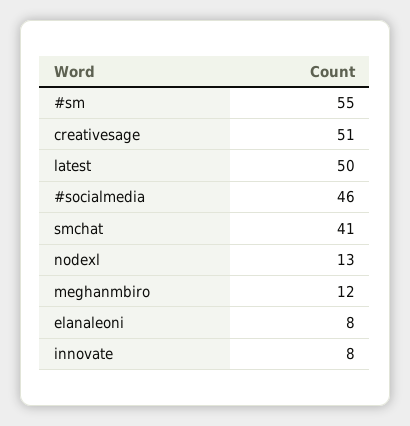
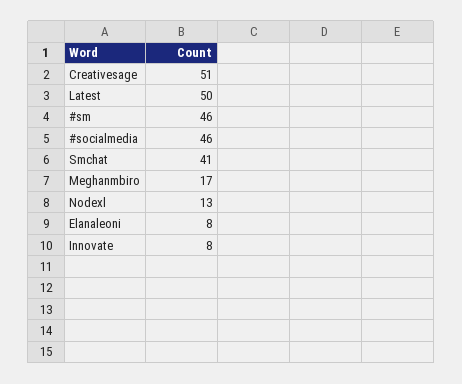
#sm: 55 -> 46
meghanmbiro: 12 -> 17

